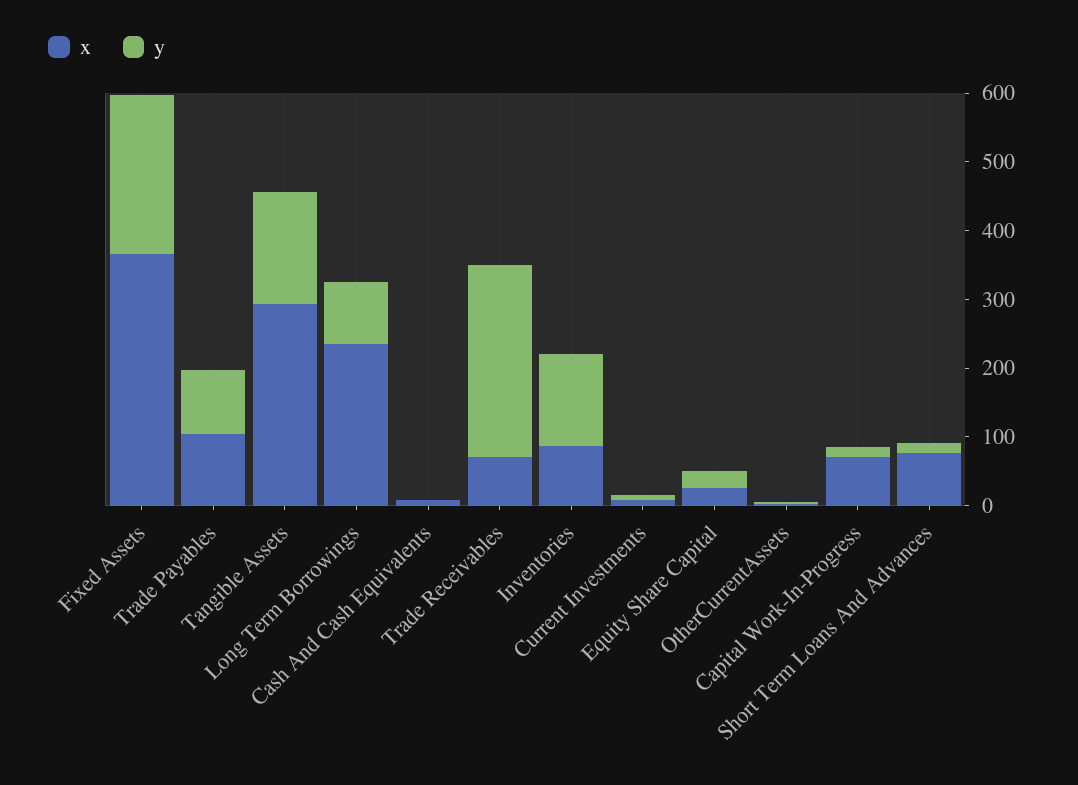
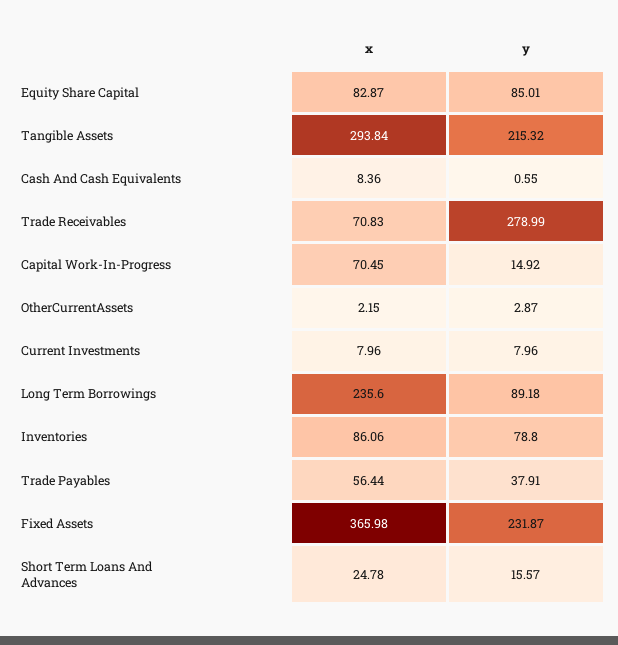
x, Trade Payables: 100 -> 56.44
y, Trade Payables: 100 -> 37.91
y, Tangible Assets: 160 -> 215.32
y, Inventories: 140 -> 78.8
x, Equity Share Capital: 20 -> 82.87
y, Equity Share Capital: 20 -> 85.01
x, Short Term Loans And Advances: 80 -> 24.78

